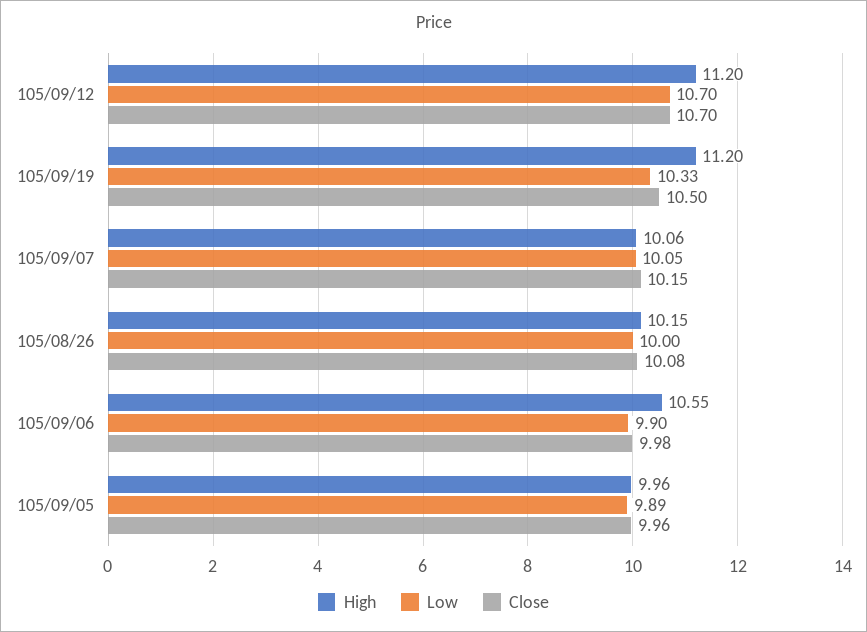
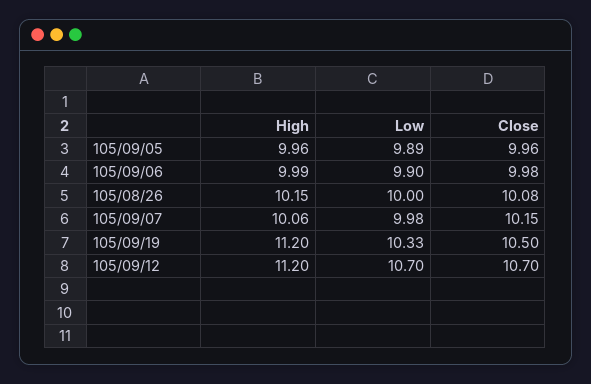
Low, 105/09/07: 10.05 -> 9.98
High, 105/09/06: 10.55 -> 9.99

